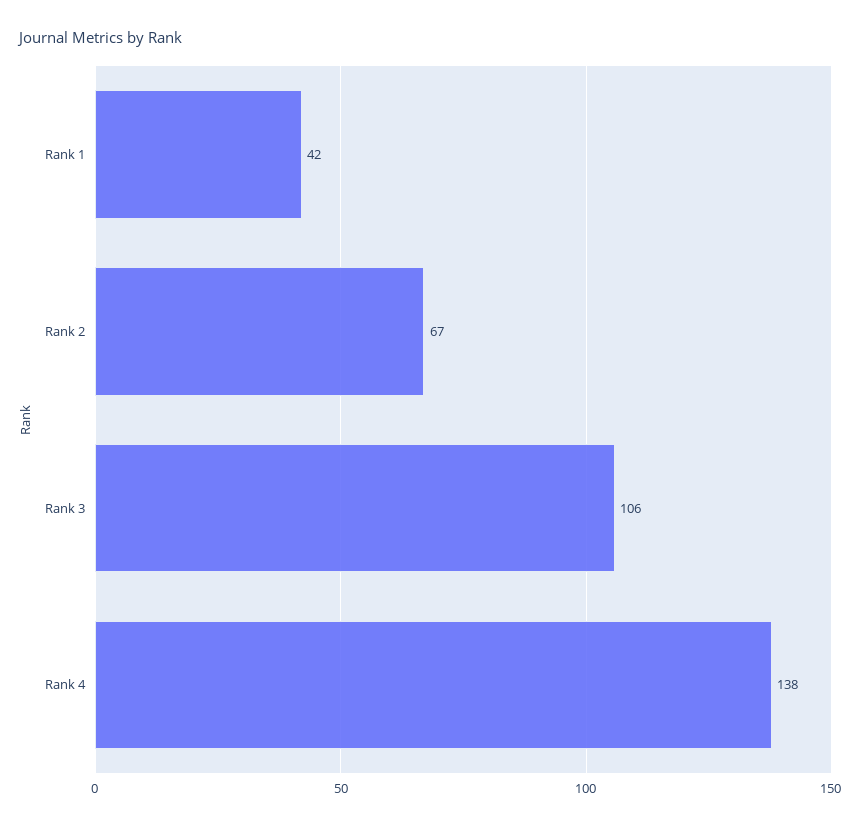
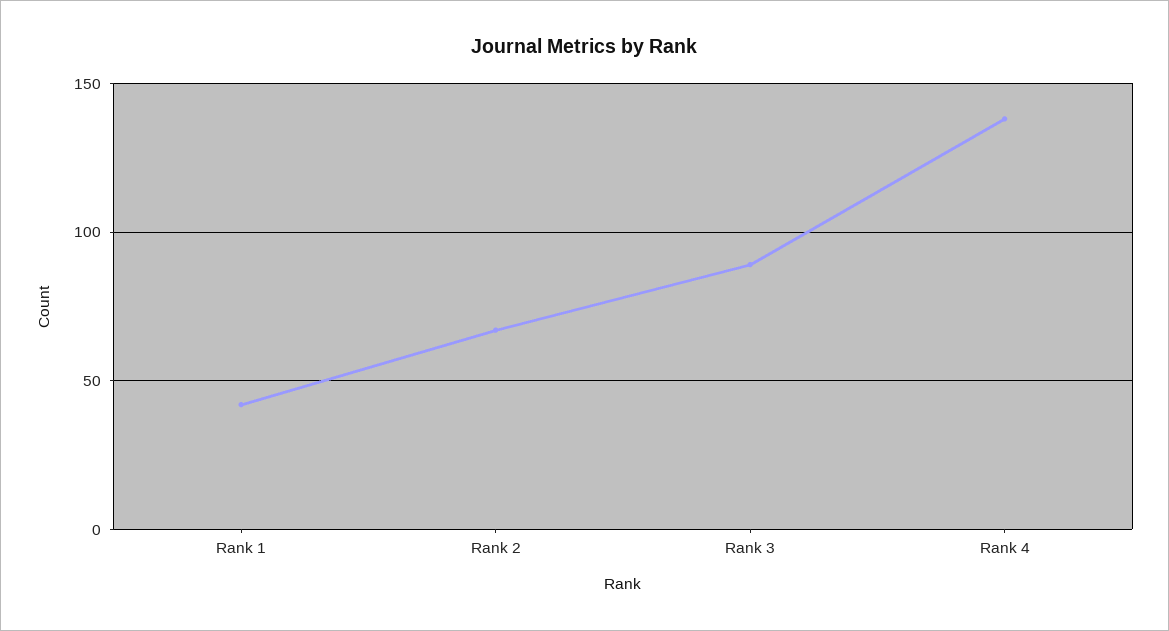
Rank 3: 106 -> 90

